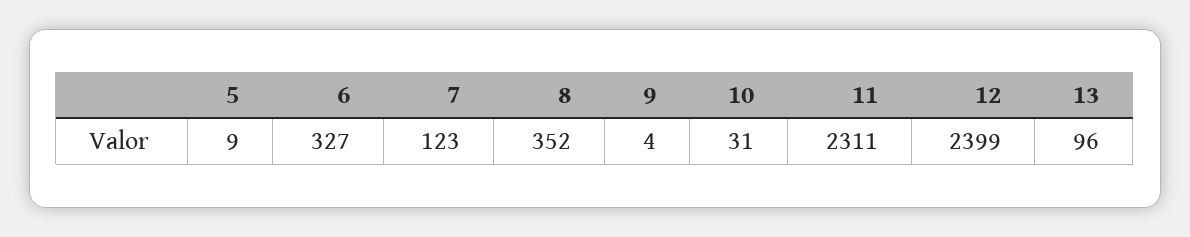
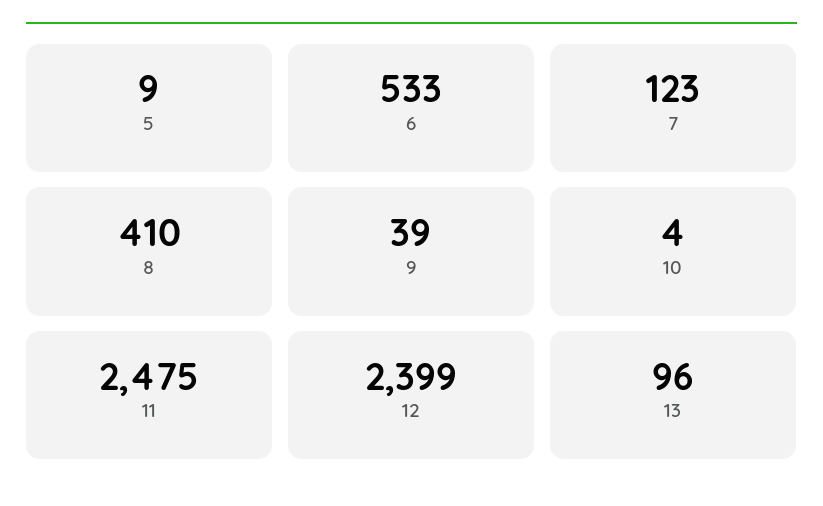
6: 327 -> 533
8: 352 -> 410
9: 4 -> 39
10: 31 -> 4
11: 2311 -> 2475

